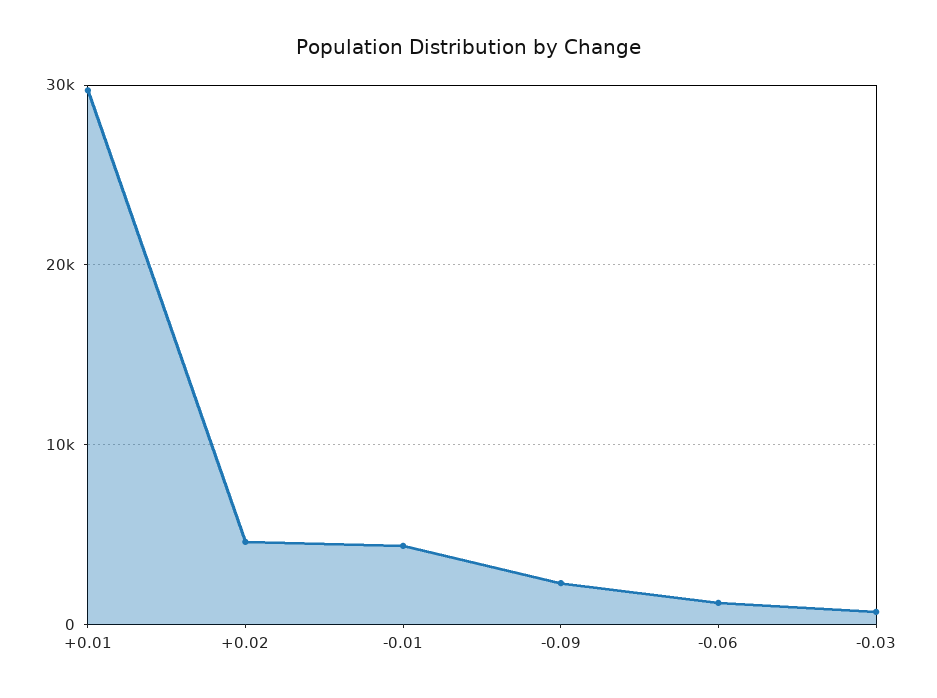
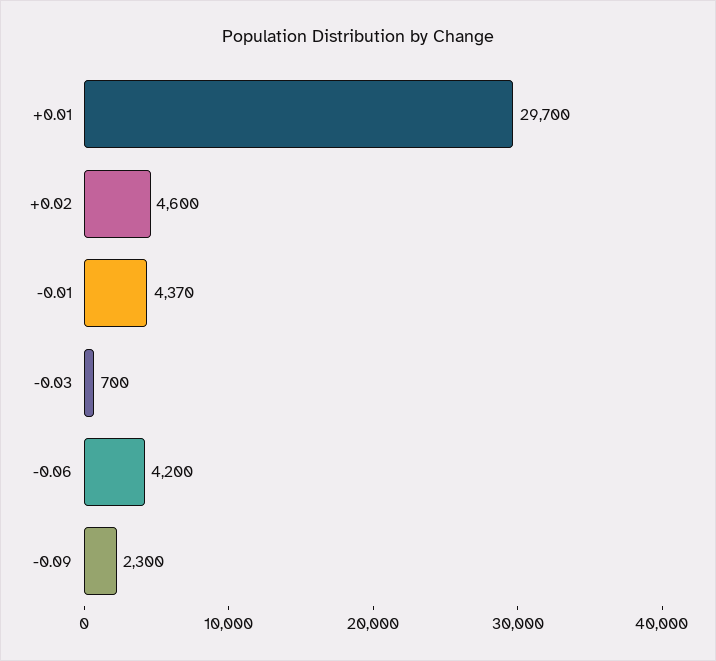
-0.06: 1000 -> 4200

